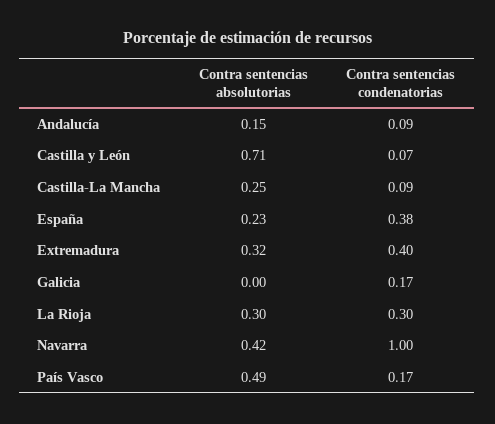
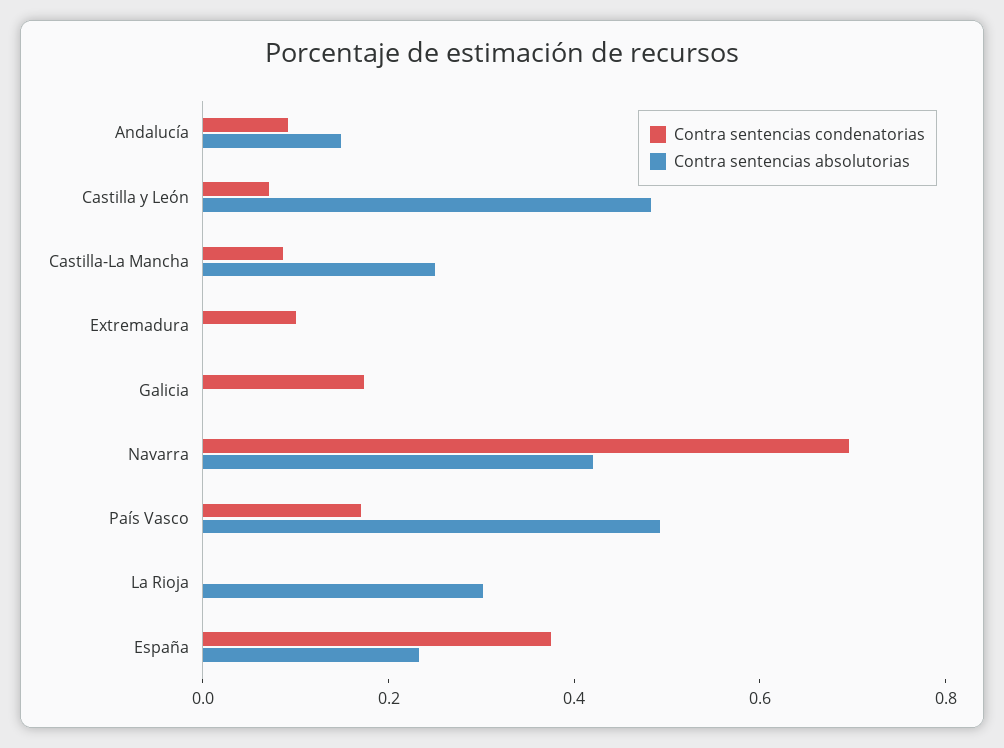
Contra sentencias absolutorias, Castilla y León: 0.71 -> 0.5
Contra sentencias absolutorias, Extremadura: 0.32 -> 0
Contra sentencias condenatorias, Extremadura: 0.4 -> 0.1
Contra sentencias condenatorias, La Rioja: 0.3 -> 0
Contra sentencias condenatorias, Navarra: 1 -> 0.7

